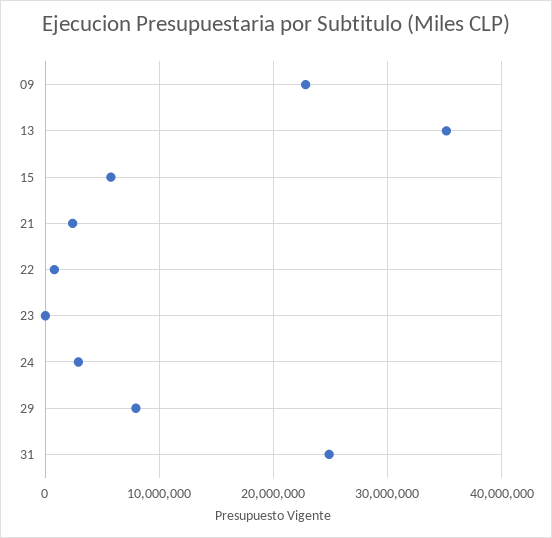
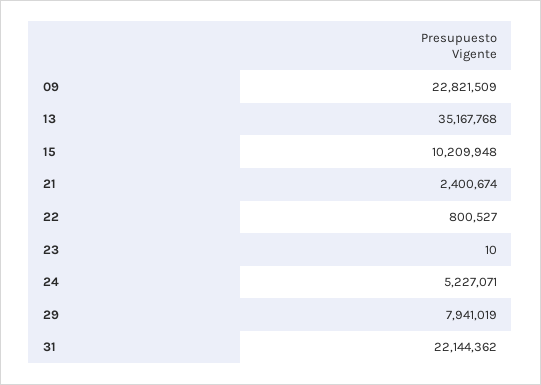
15: 6000000 -> 10209948
24: 3000000 -> 5227071
31: 25000000 -> 22144362

